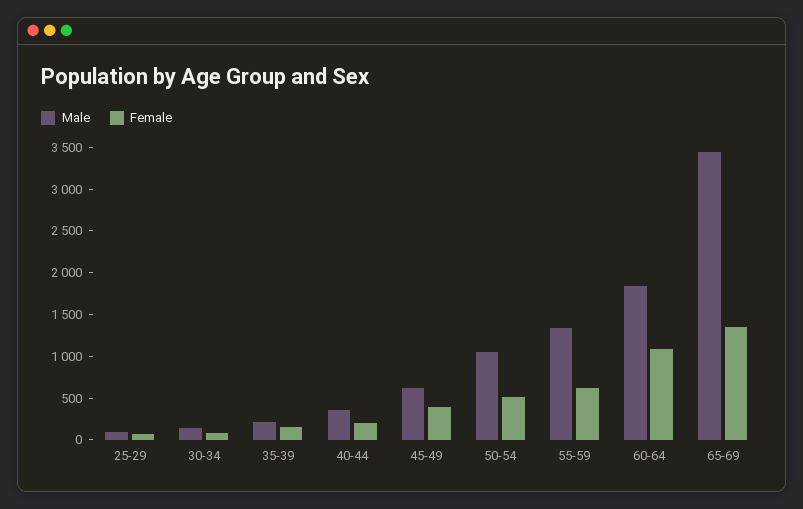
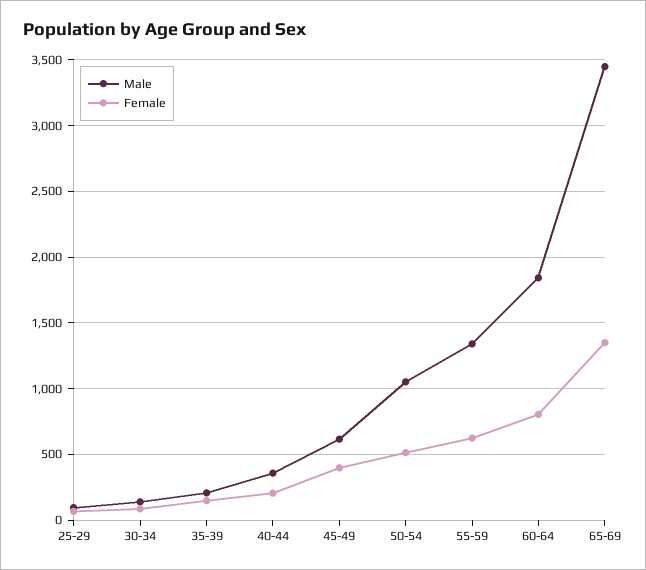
Female, 60-64: 1100 -> 800

